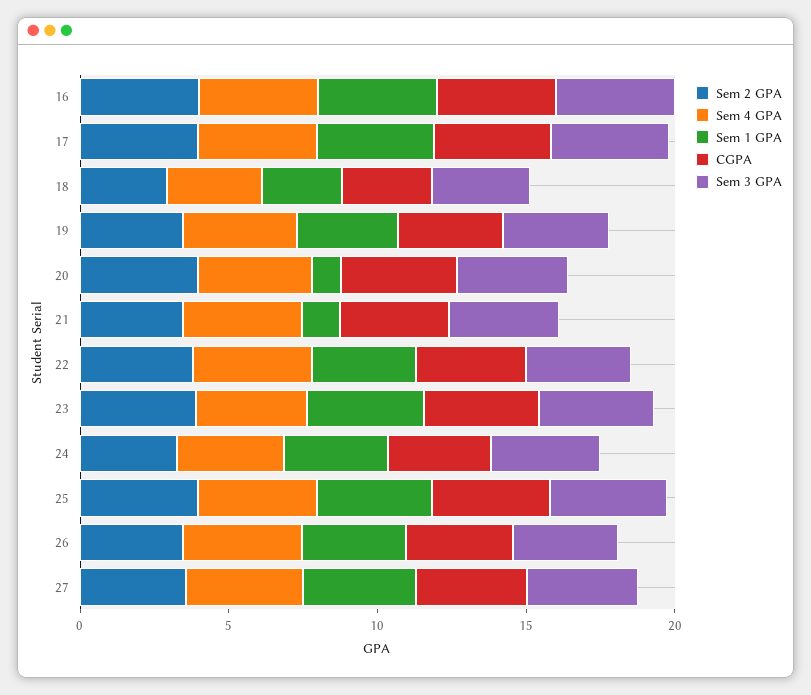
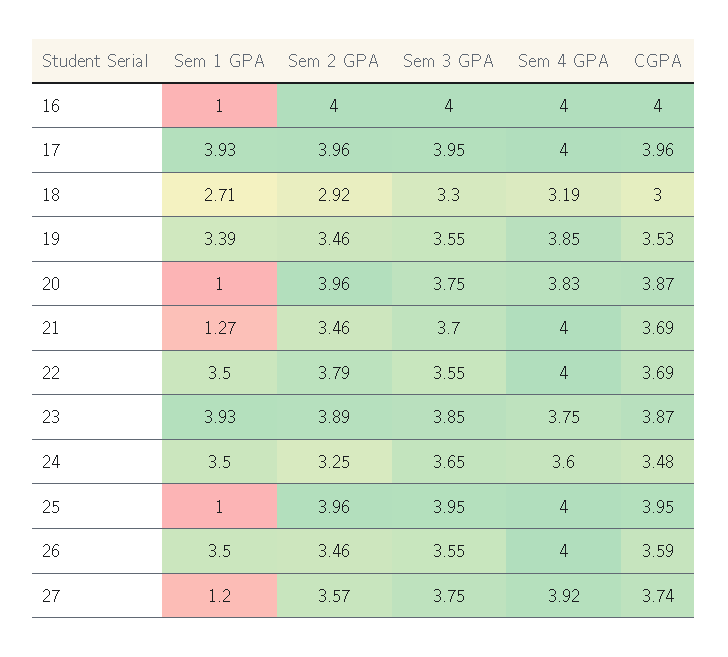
Sem 1 GPA, 16: 4 -> 1
Sem 1 GPA, 25: 4 -> 1
Sem 1 GPA, 27: 4 -> 1.2

